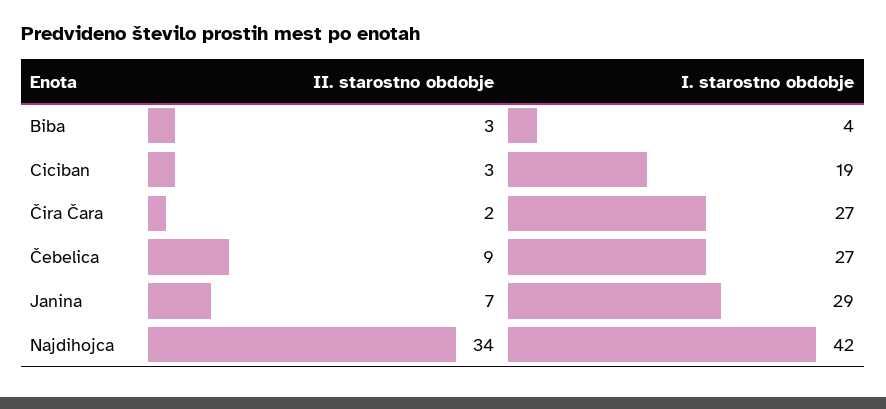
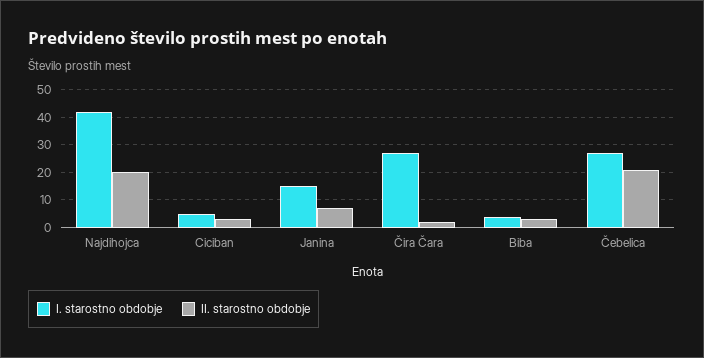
I. starostno obdobje, Ciciban: 19 -> 5
II. starostno obdobje, Čebelica: 9 -> 20
I. starostno obdobje, Janina: 29 -> 15
II. starostno obdobje, Najdihojca: 34 -> 20

